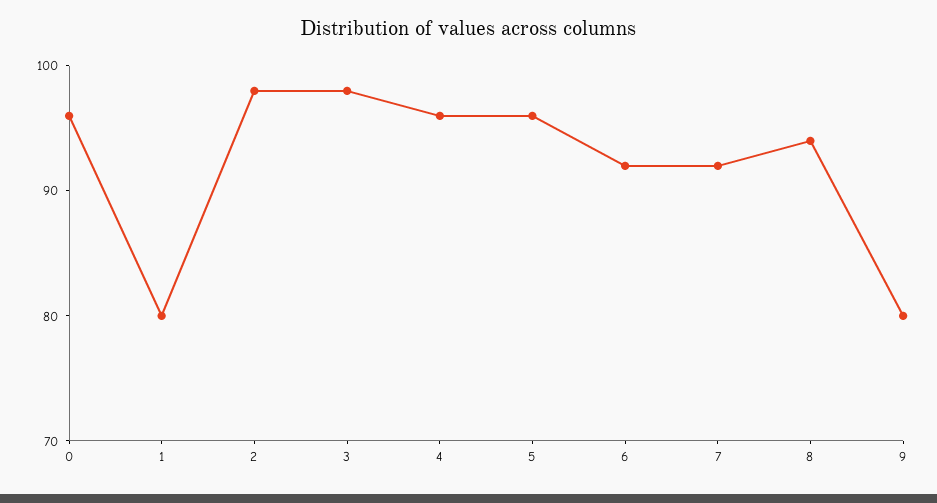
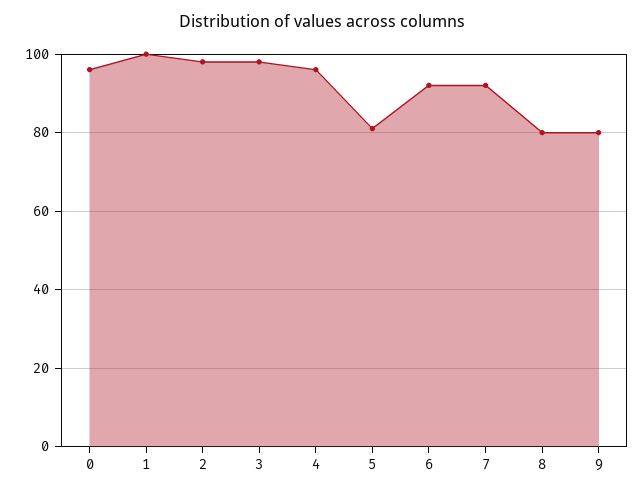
1: 80 -> 100
5: 96 -> 80
8: 94 -> 80

